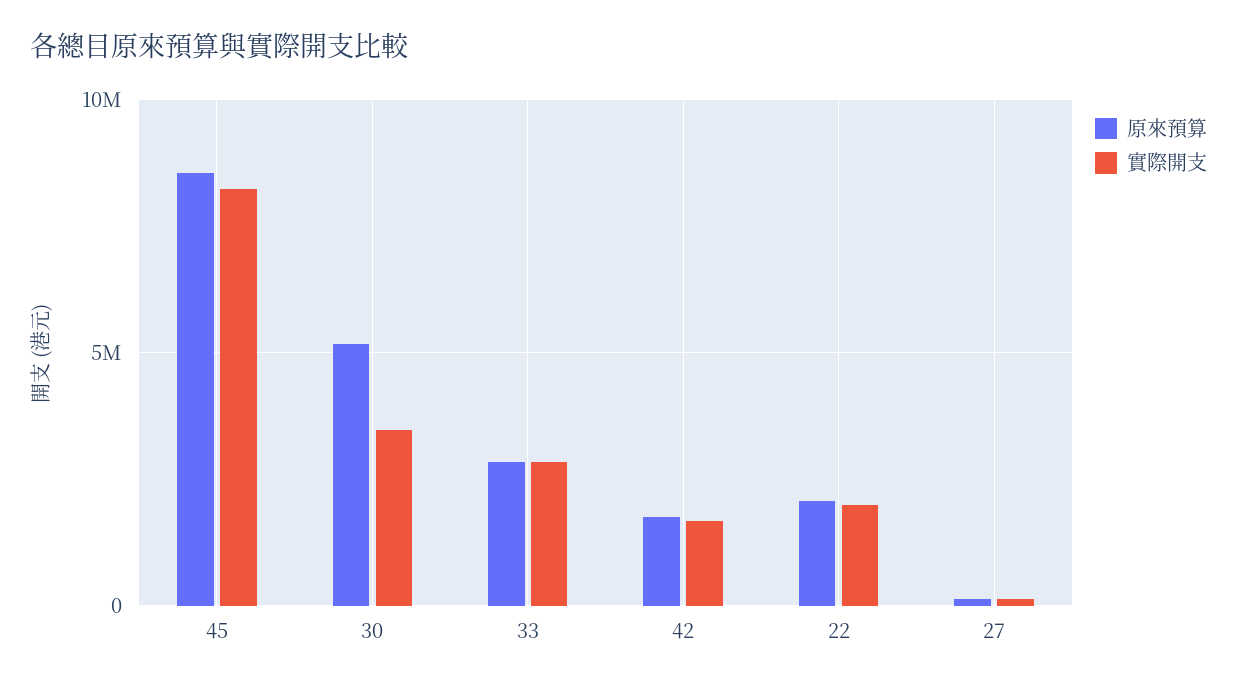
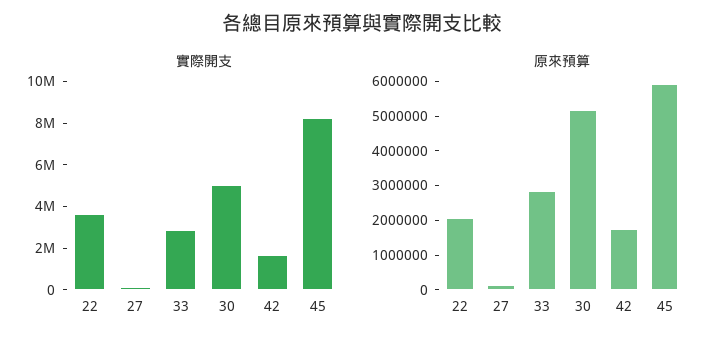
原來預算, 45: 8500000 -> 6000000
實際開支, 30: 3500000 -> 5000000
實際開支, 22: 2000000 -> 3500000

